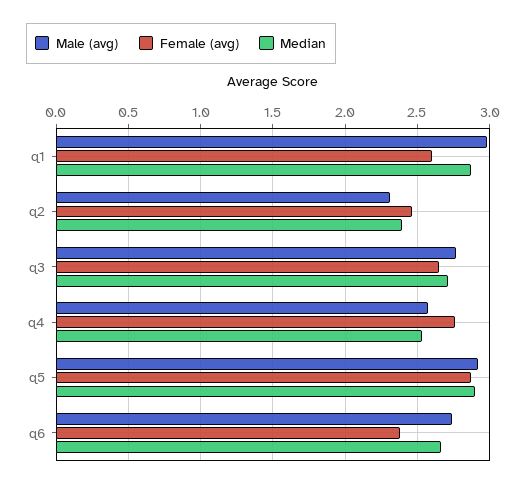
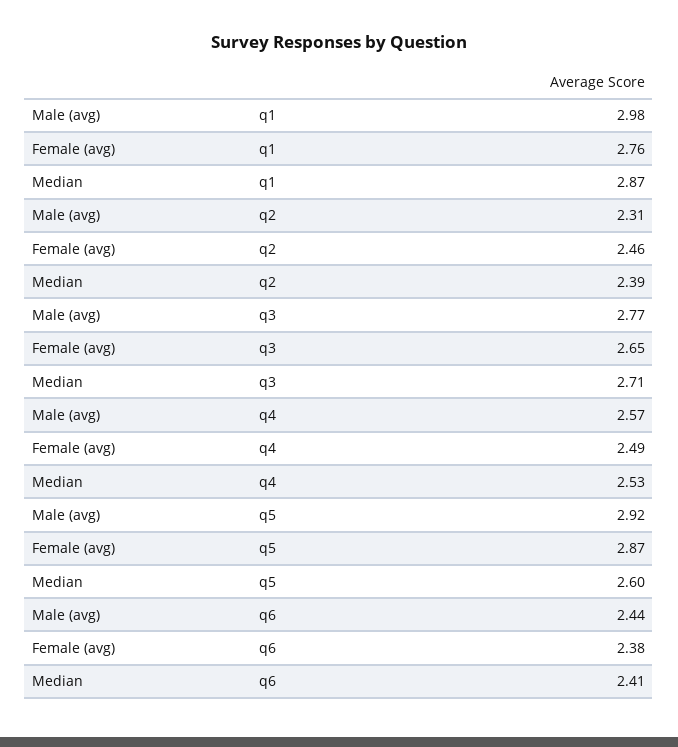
Female (avg), q1: 2.6 -> 2.76
Female (avg), q4: 2.75 -> 2.49
Median, q5: 2.9 -> 2.6
Male (avg), q6: 2.75 -> 2.44
Median, q6: 2.65 -> 2.41

